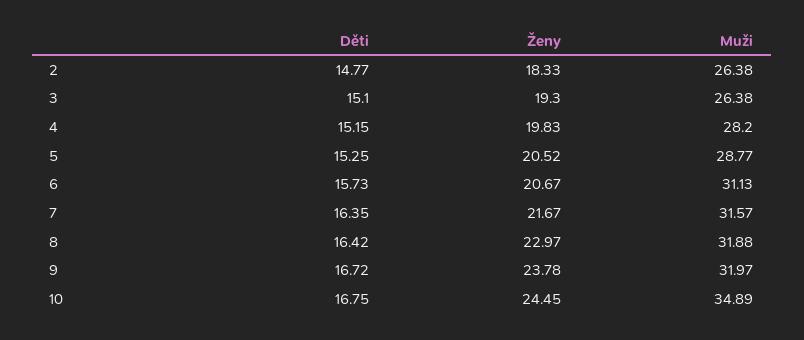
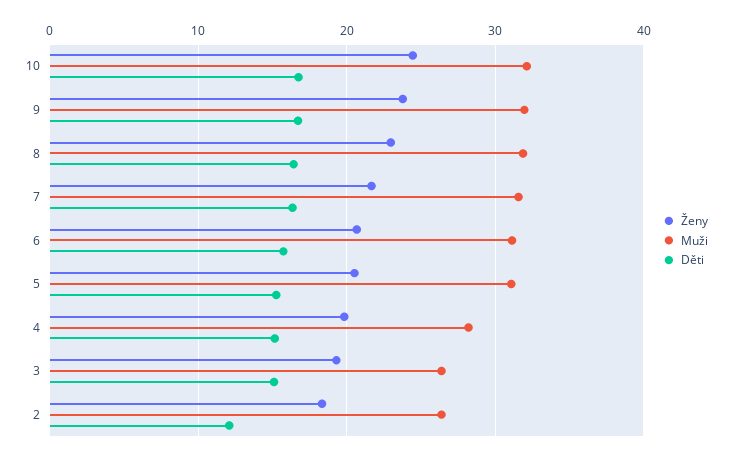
Děti, 2: 14.77 -> 12
Muži, 5: 28.77 -> 31
Muži, 10: 34.89 -> 32

